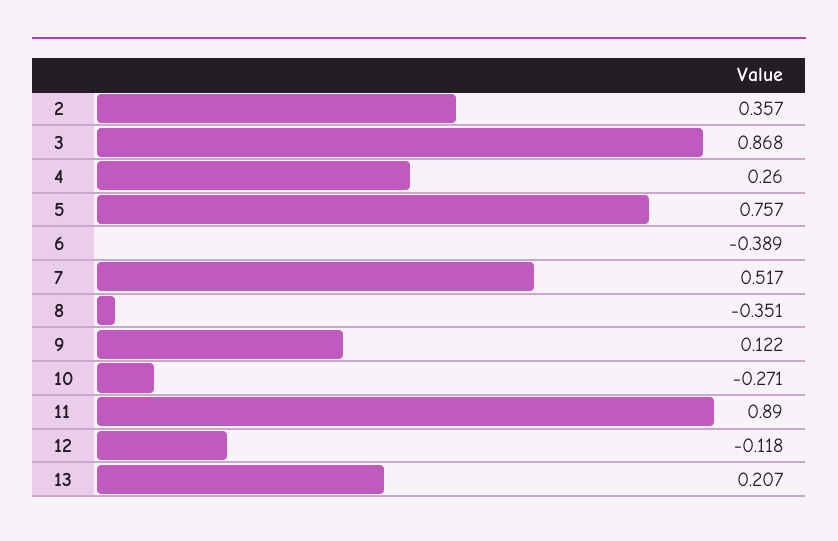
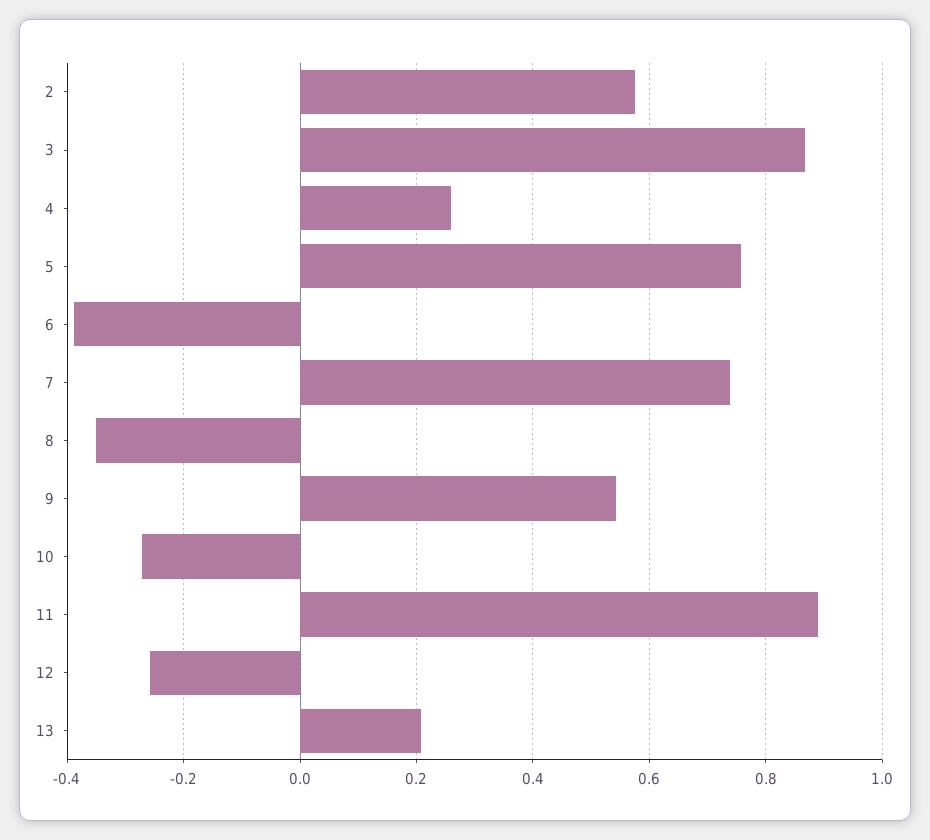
2: 0.357 -> 0.58
7: 0.517 -> 0.74
9: 0.122 -> 0.54
12: -0.118 -> -0.26

